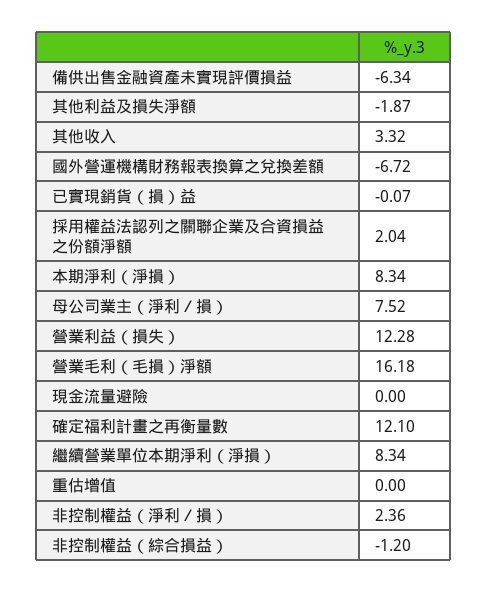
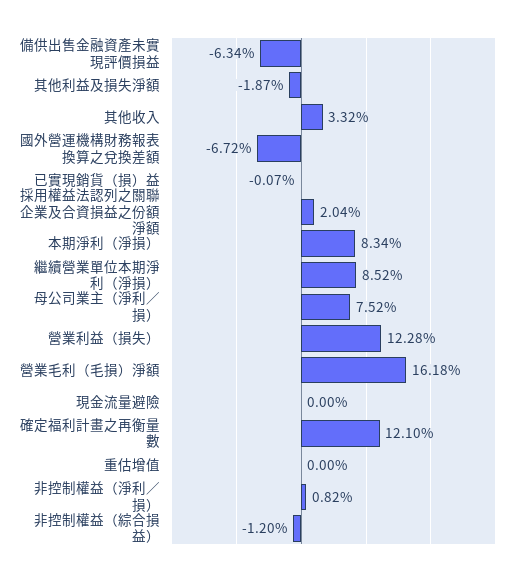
繼續營業單位本期淨利（淨損）: 8.34 -> 8.52
非控制權益（淨利／損）: 2.36 -> 0.82

